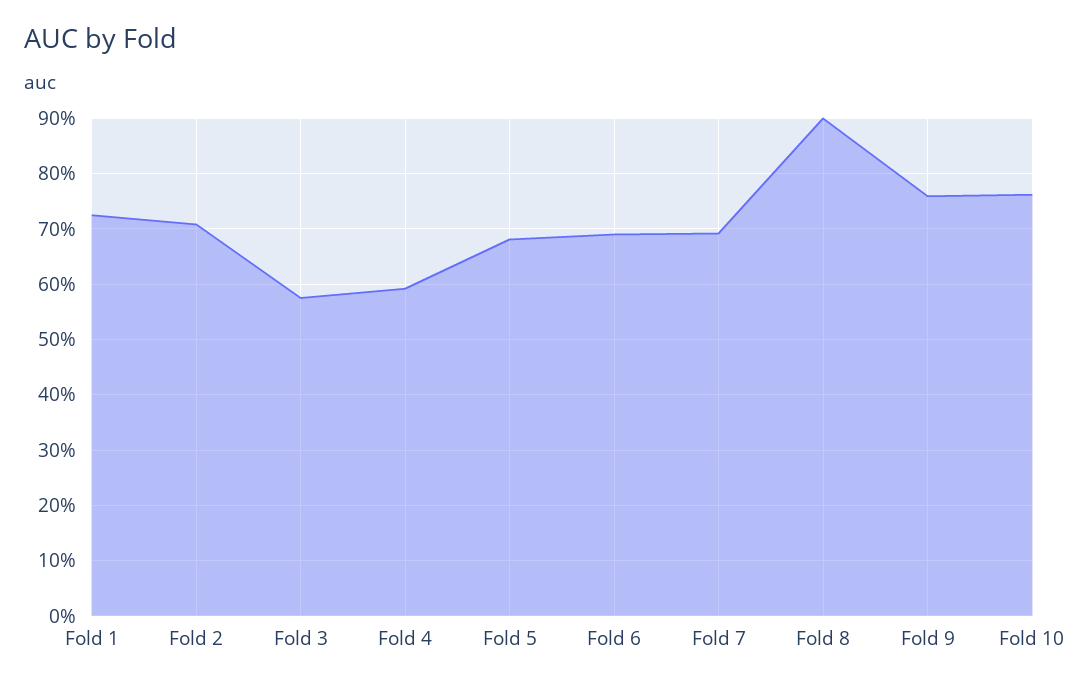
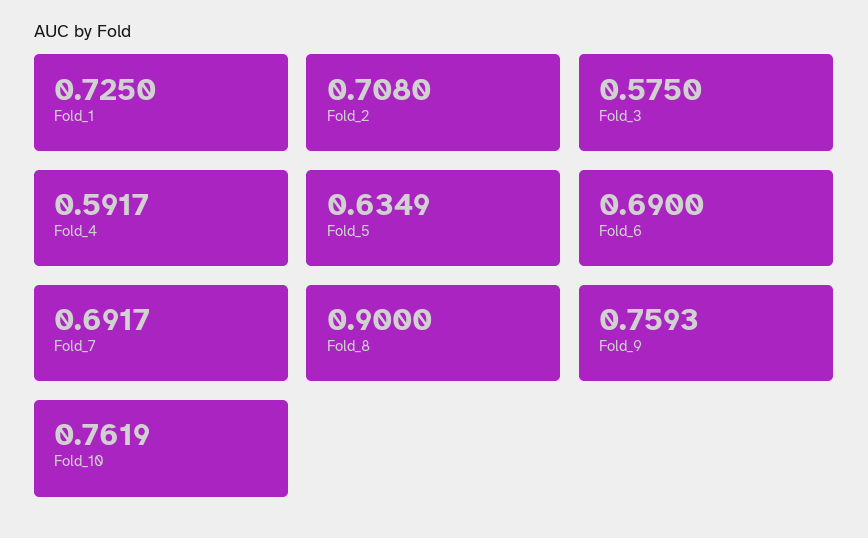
Fold 5: 0.68 -> 0.6349

